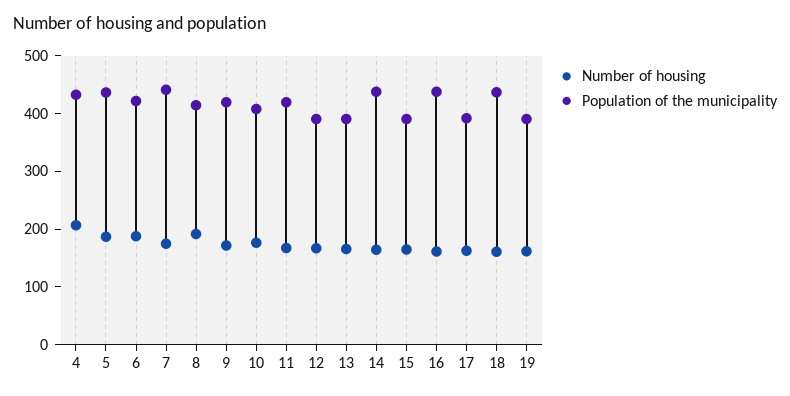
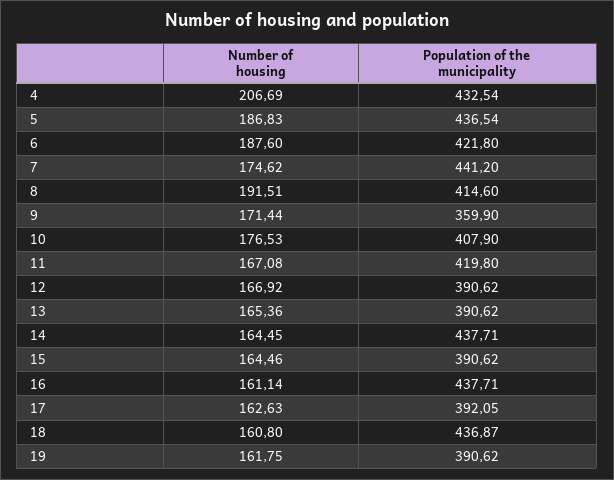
Population of the municipality, 9: 420 -> 359.9

